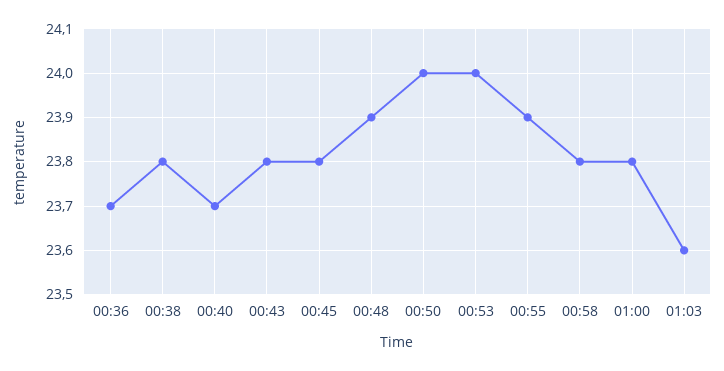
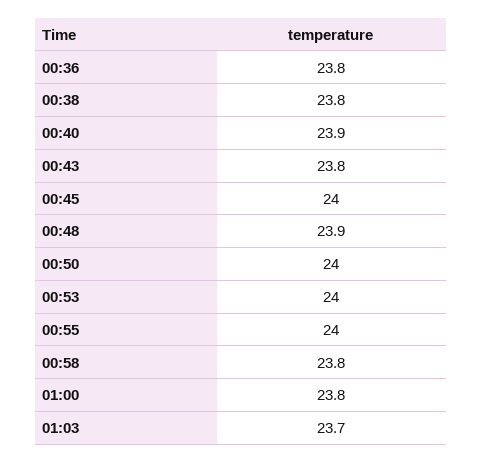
00:36: 23.7 -> 23.8
00:40: 23.7 -> 23.9
00:45: 23.8 -> 24
00:55: 23.9 -> 24
01:03: 23.6 -> 23.7

